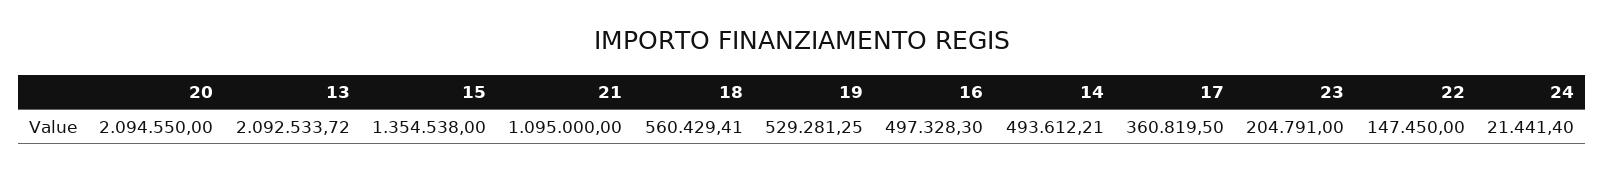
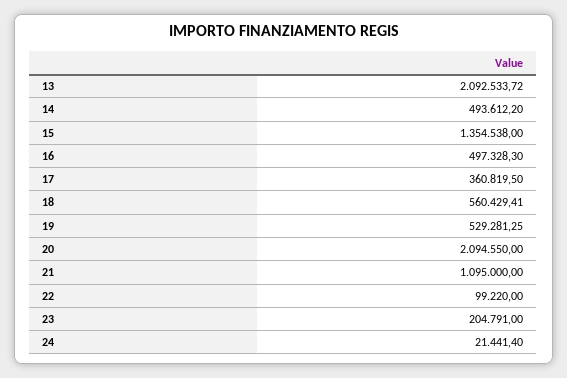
14: 493612.21 -> 493612.2
22: 147450 -> 99220

